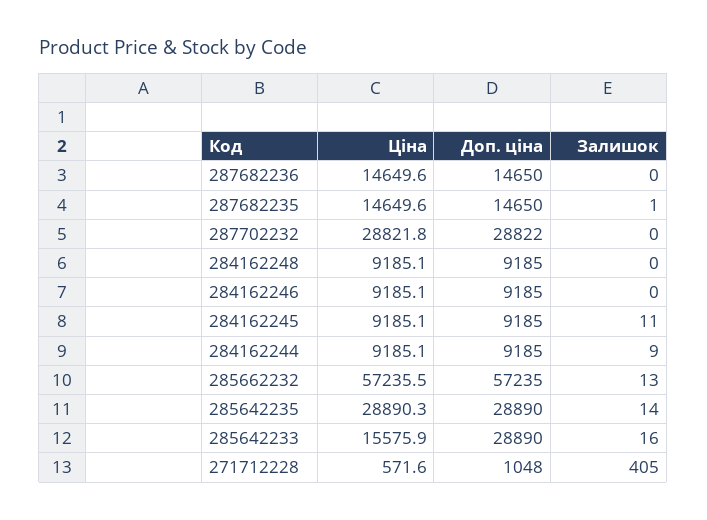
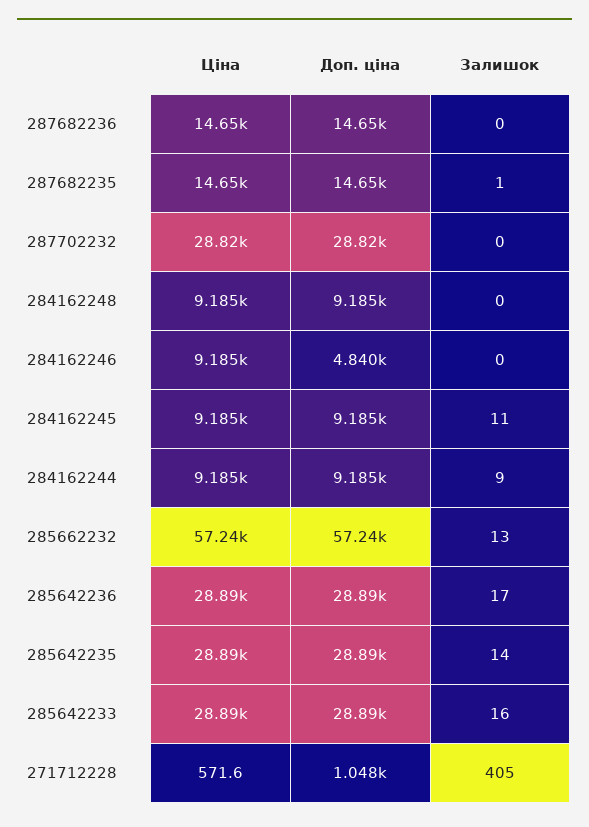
Доп. ціна, 284162246: 9185 -> 4840
Ціна, 285642233: 15575.9 -> 28890
Ціна, 285642236: none -> 28890
Доп. ціна, 285642236: none -> 28890
Залишок, 285642236: none -> 17

